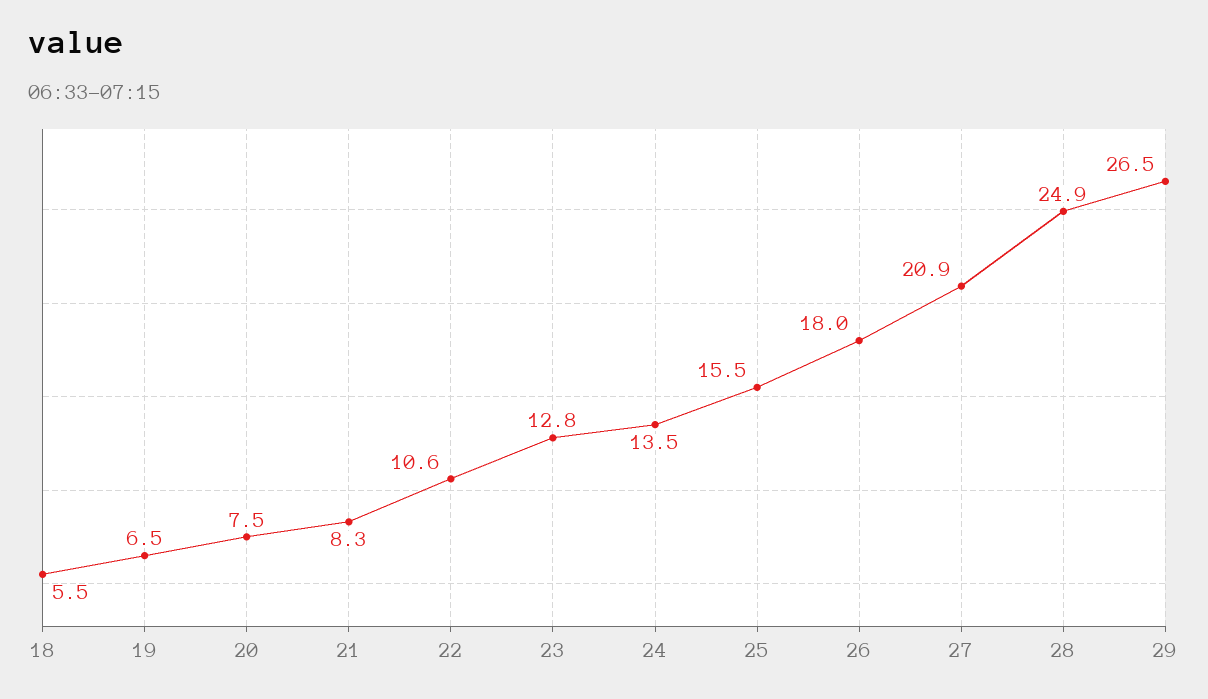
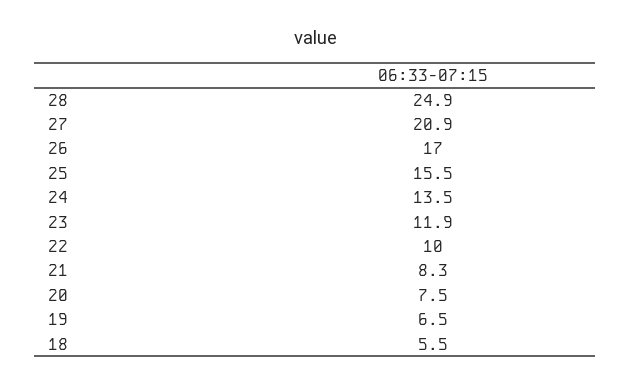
22: 10.6 -> 10
23: 12.8 -> 11.9
26: 18 -> 17
29: 26.5 -> none

